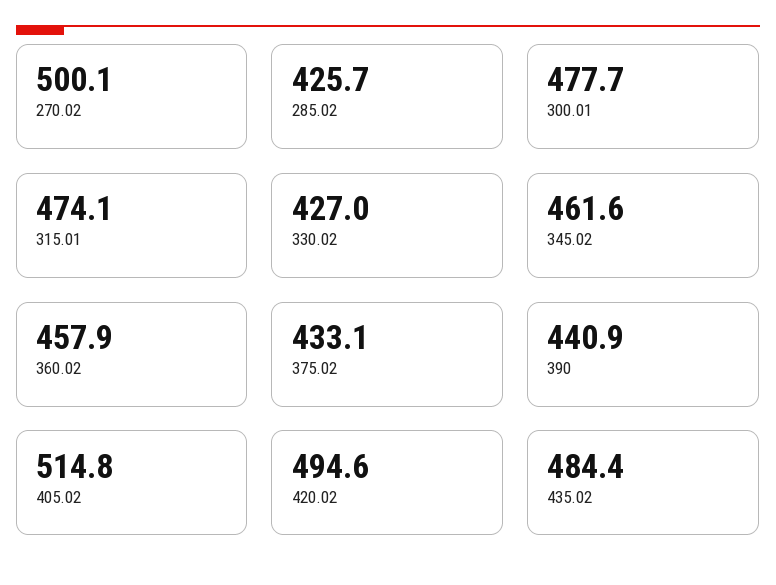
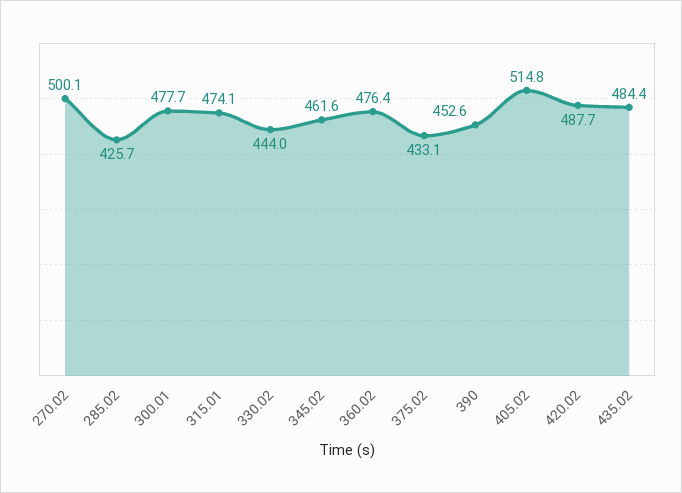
330.02: 427 -> 444
360.02: 457.9 -> 476.4
390: 440.9 -> 452.6
420.02: 494.6 -> 487.7

